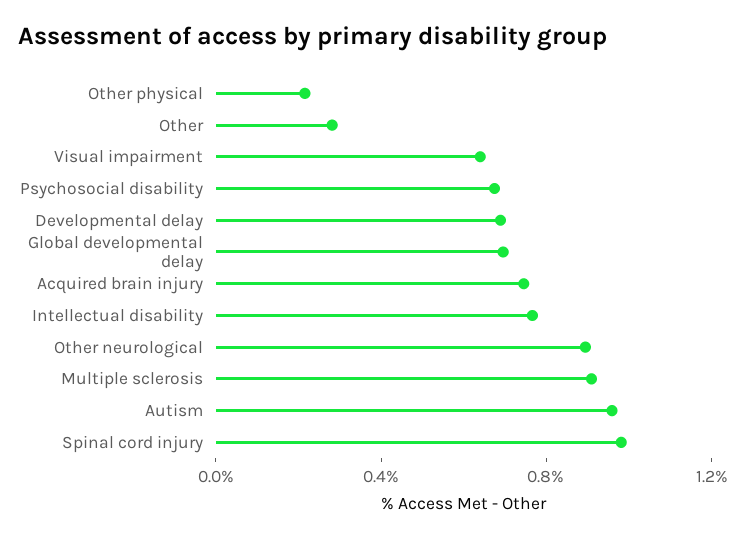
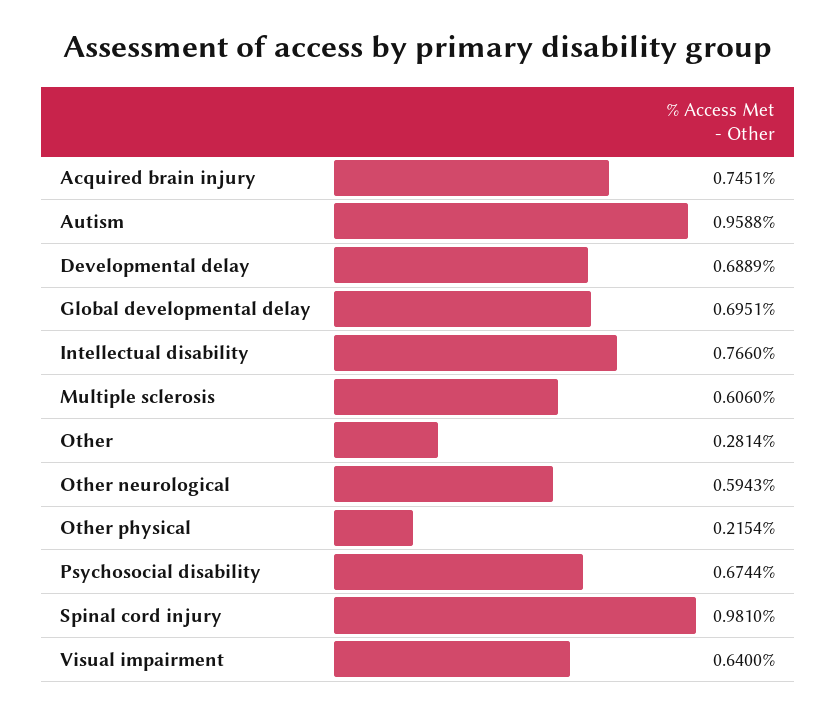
Other neurological: 0.9 -> 0.5943
Multiple sclerosis: 0.9 -> 0.606

